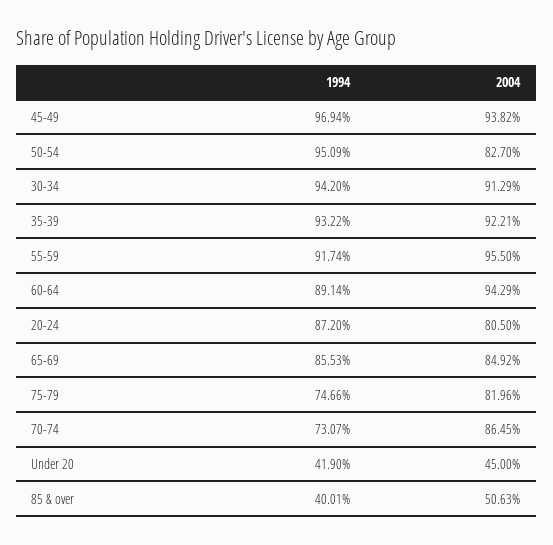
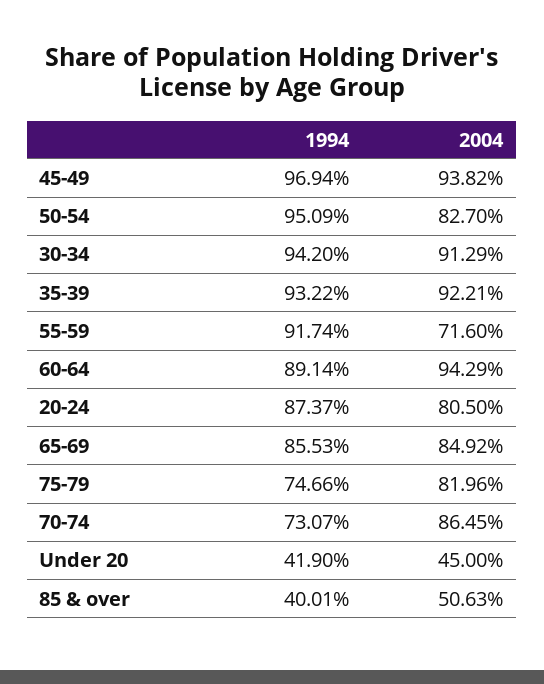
2004, 55-59: 95.5 -> 71.6
1994, 20-24: 87.2 -> 87.37

